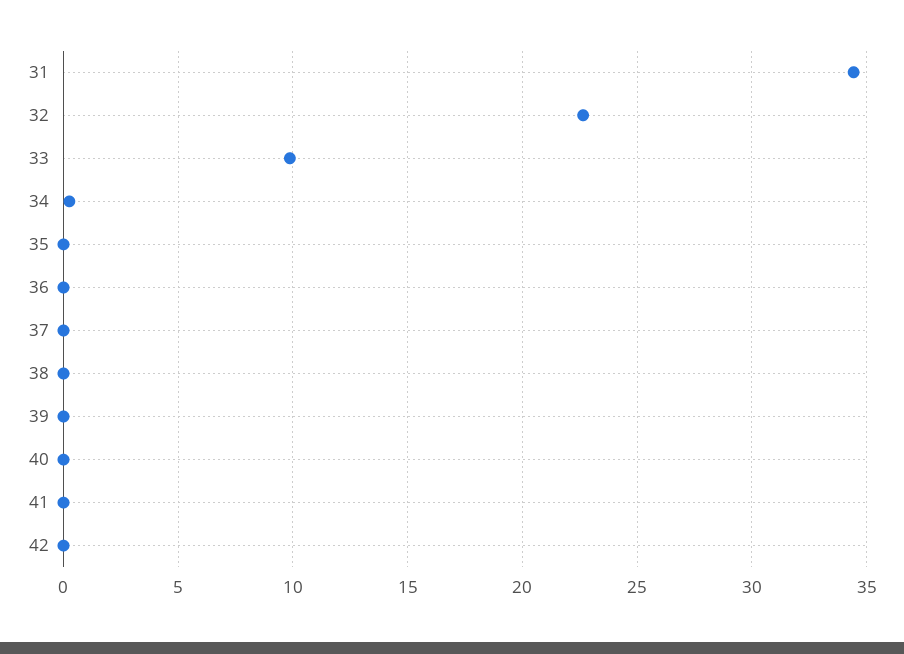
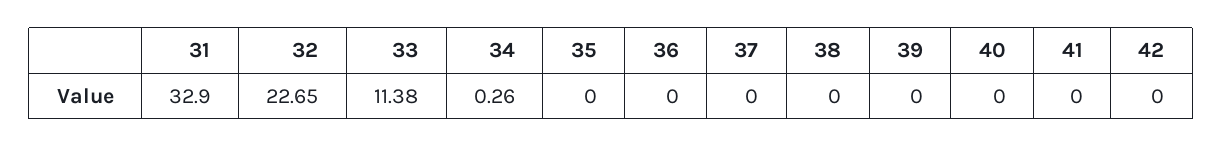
31: 34.5 -> 32.9
33: 10 -> 11.38

